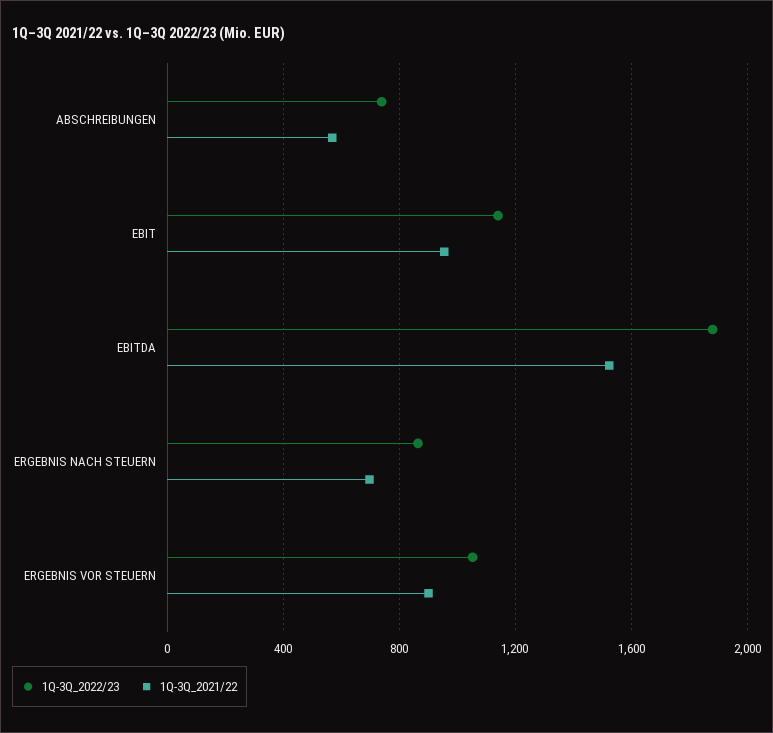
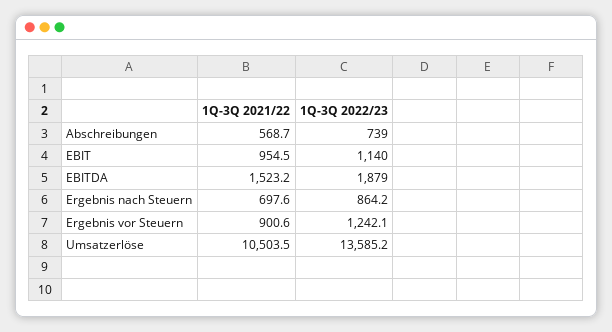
1Q-3Q_2022/23, ERGEBNIS VOR STEUERN: 1050 -> 1242.1
1Q-3Q_2021/22, Umsatzerlöse: none -> 10503.5
1Q-3Q_2022/23, Umsatzerlöse: none -> 13585.2

